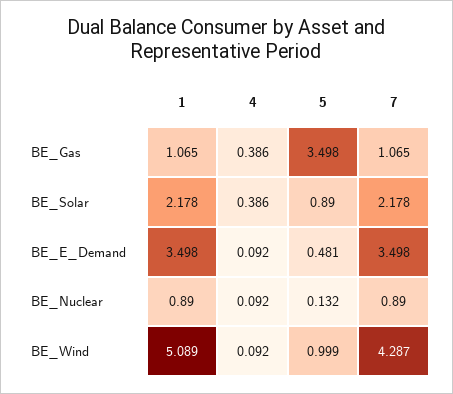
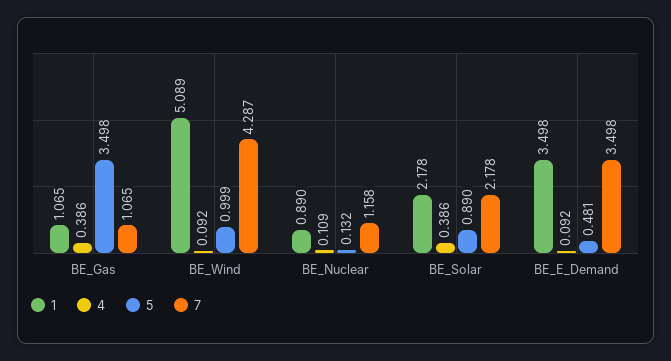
4, BE_Nuclear: 0.092 -> 0.109
7, BE_Nuclear: 0.89 -> 1.158

